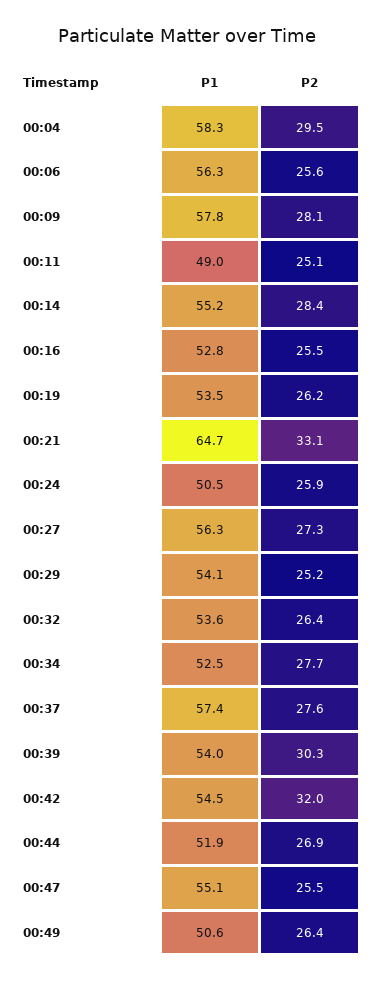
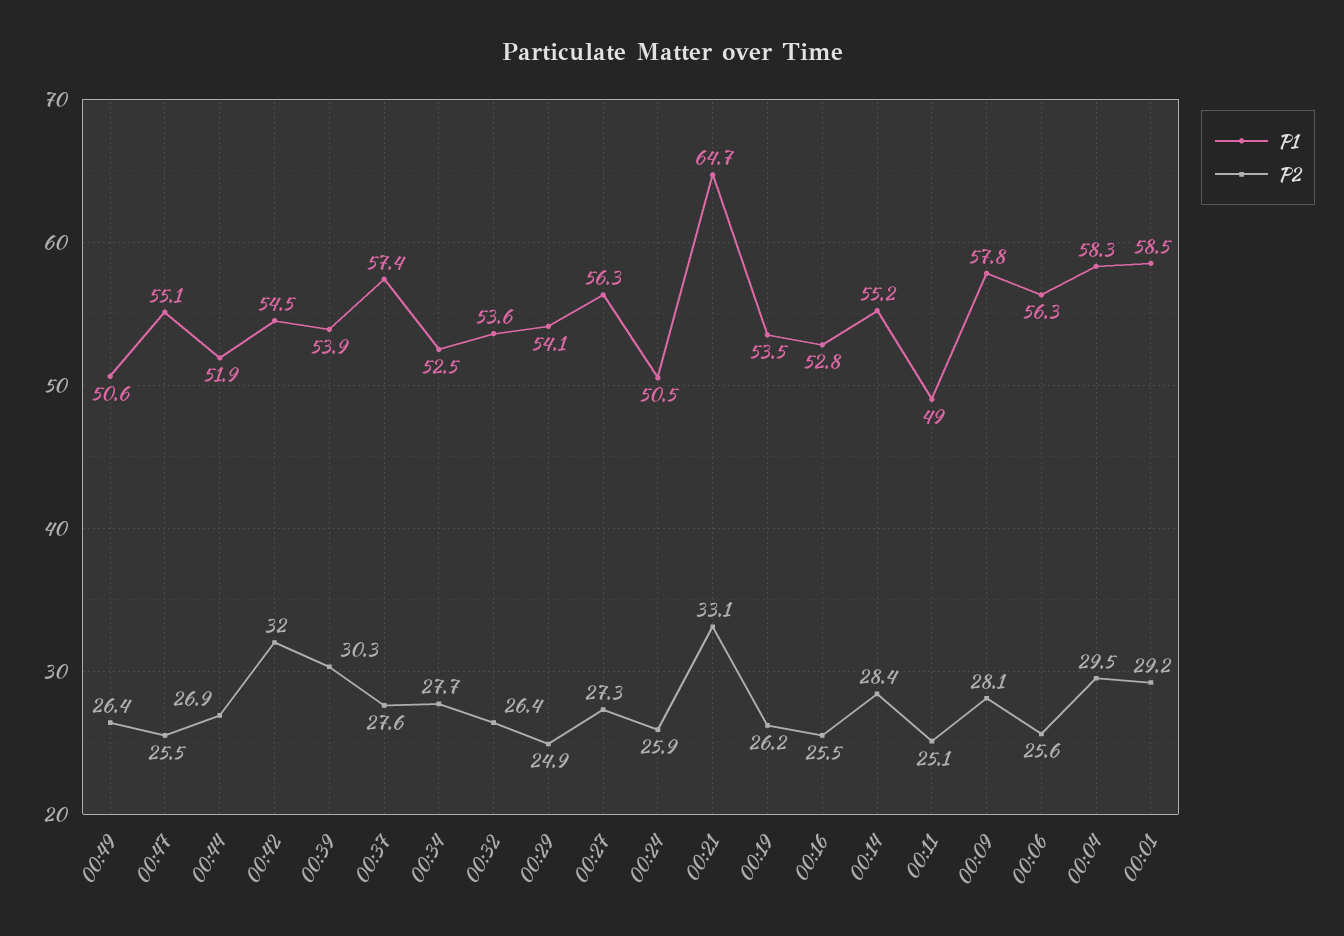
P2, 00:29: 25.2 -> 24.9
P1, 00:39: 54 -> 53.9
P1, 00:01: none -> 58.5
P2, 00:01: none -> 29.2

